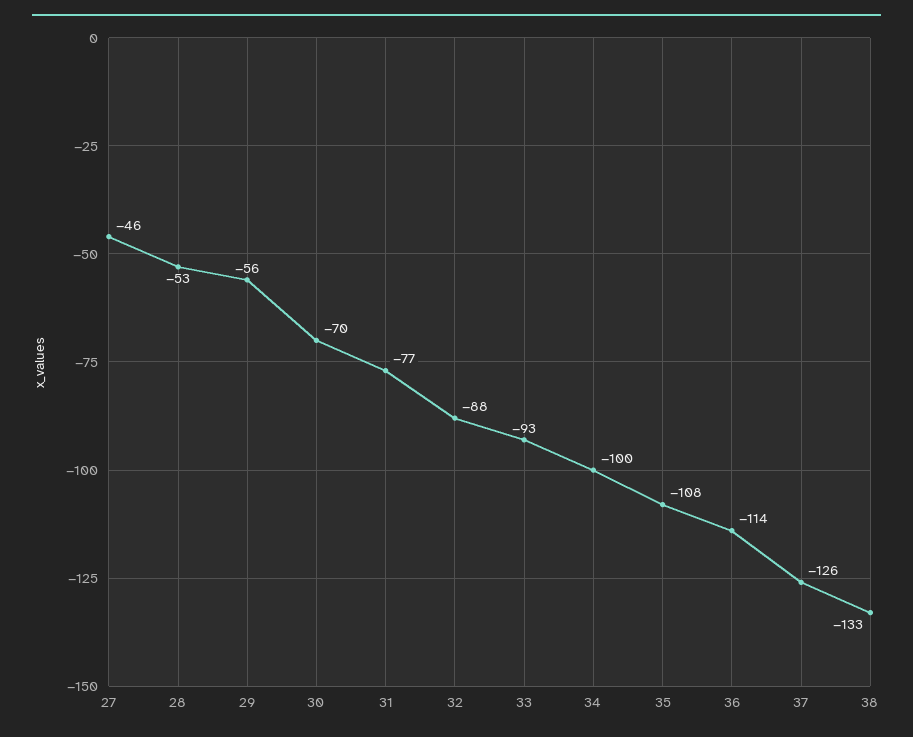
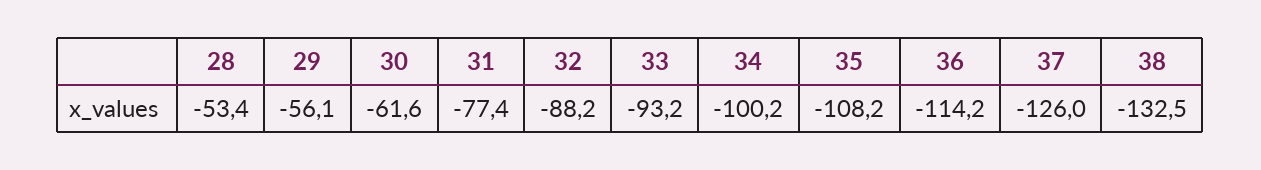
27: -46 -> none
30: -70 -> -61.6

